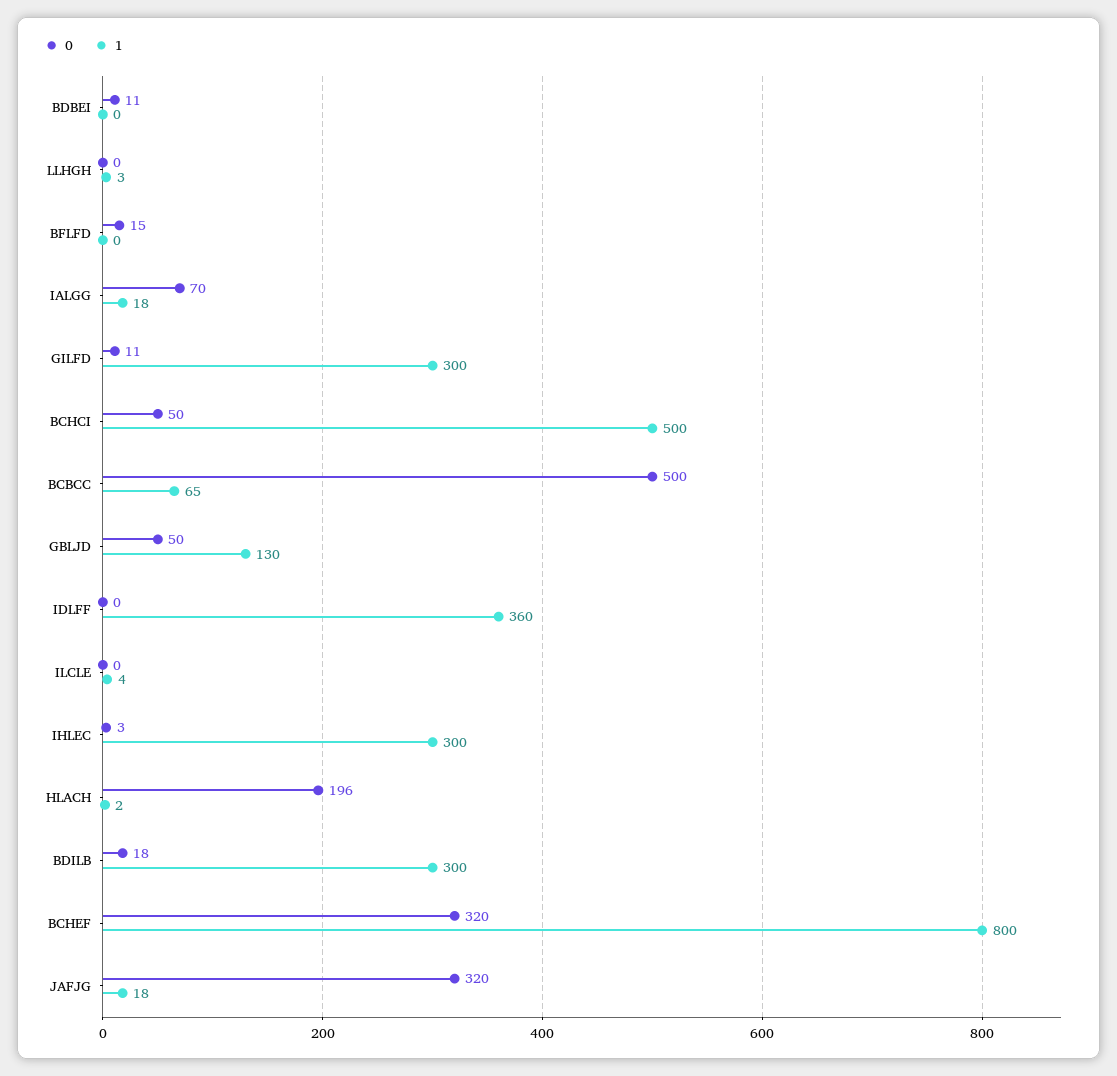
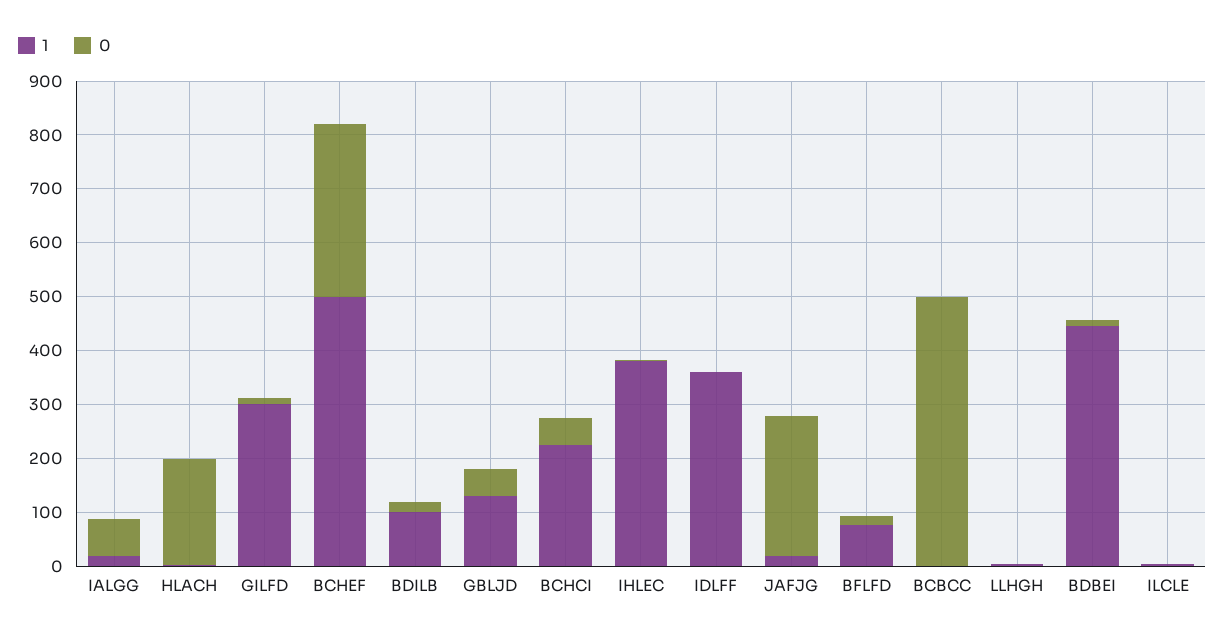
1, BDBEI: 0 -> 440
1, BFLFD: 0 -> 80
1, BCHCI: 500 -> 220
1, BCBCC: 65 -> 0
1, IHLEC: 300 -> 380
1, BDILB: 300 -> 100
1, BCHEF: 800 -> 500
0, JAFJG: 320 -> 260

